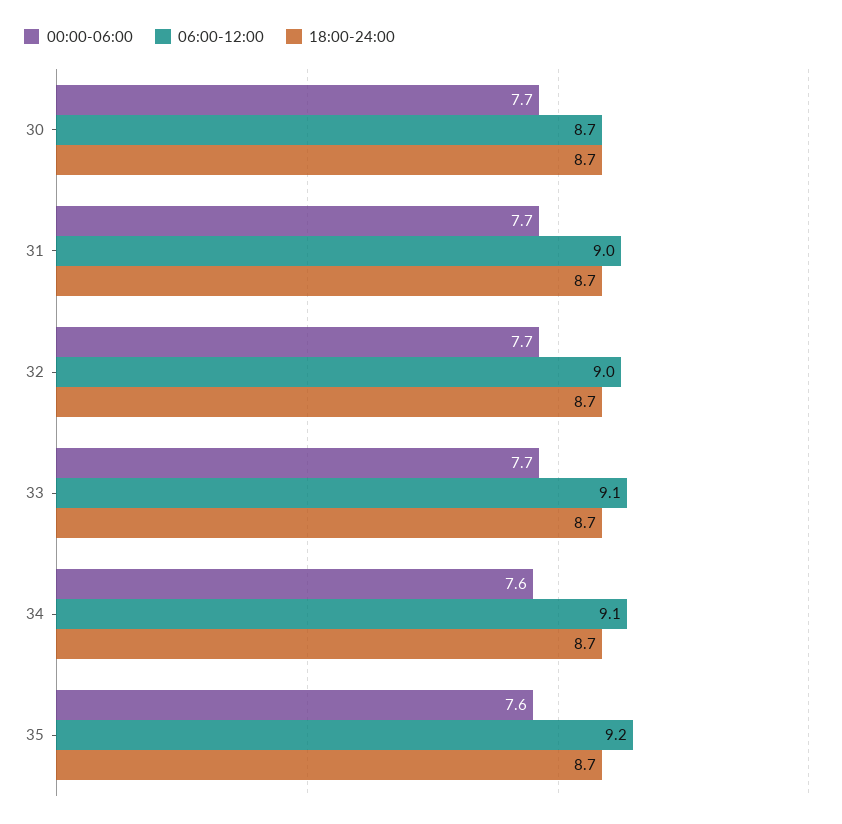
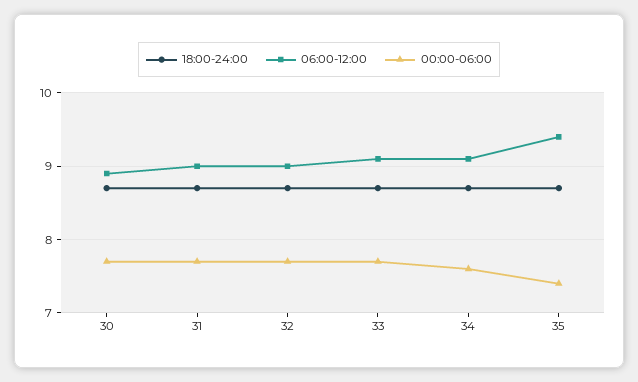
06:00-12:00, 30: 8.7 -> 8.9
00:00-06:00, 35: 7.6 -> 7.4
06:00-12:00, 35: 9.2 -> 9.4

